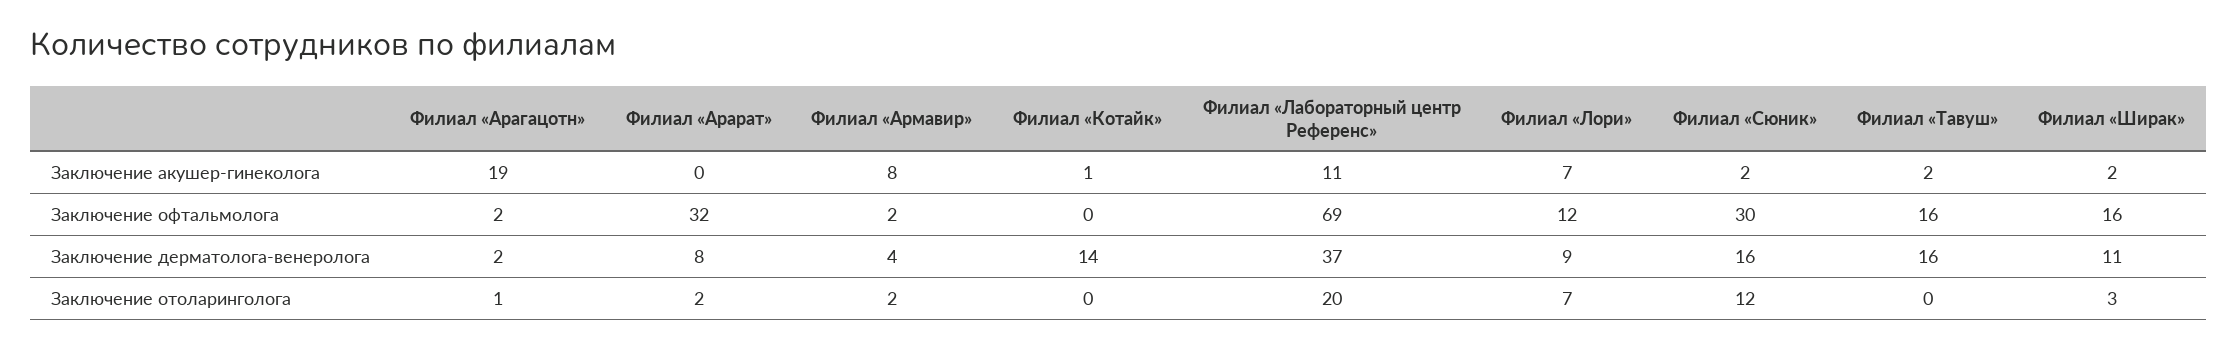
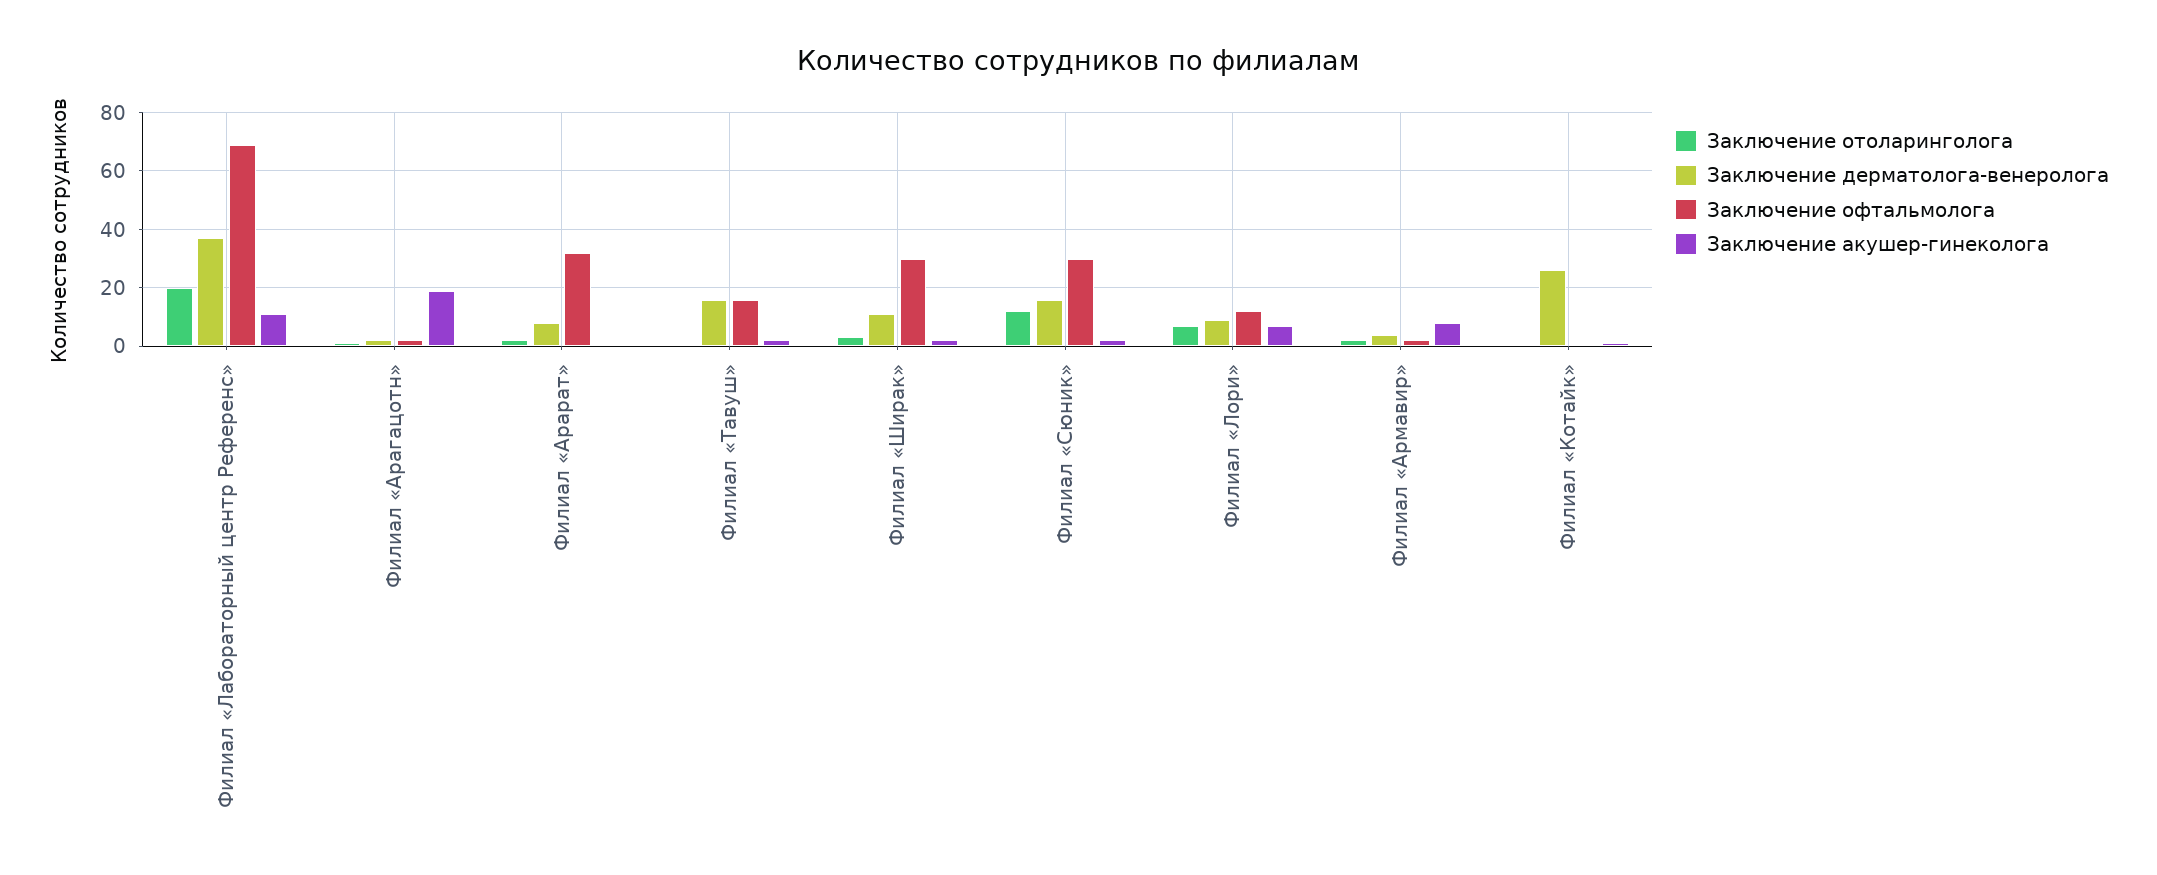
Заключение офтальмолога, Филиал «Ширак»: 16 -> 30
Заключение дерматолога-венеролога, Филиал «Котайк»: 14 -> 25

